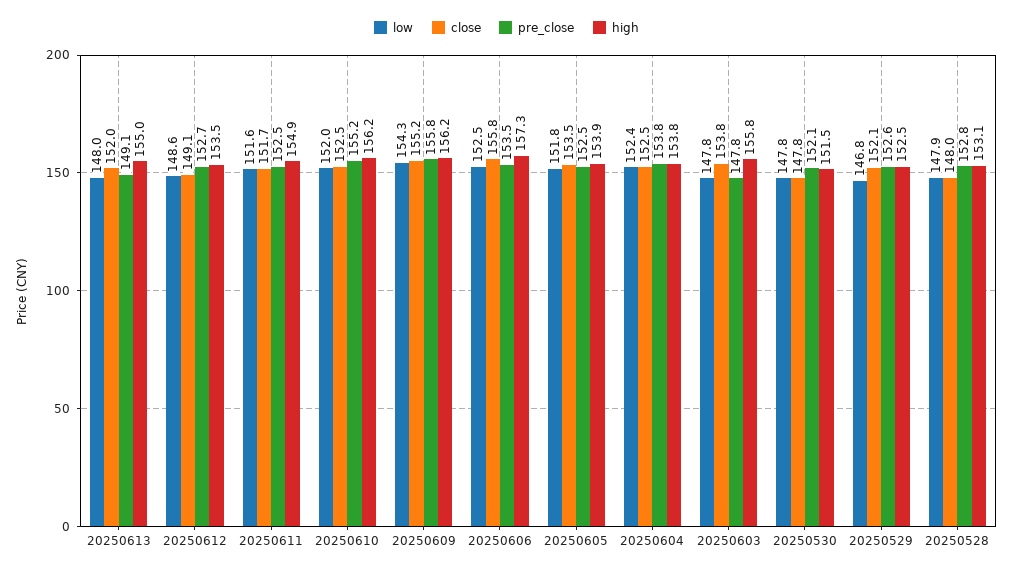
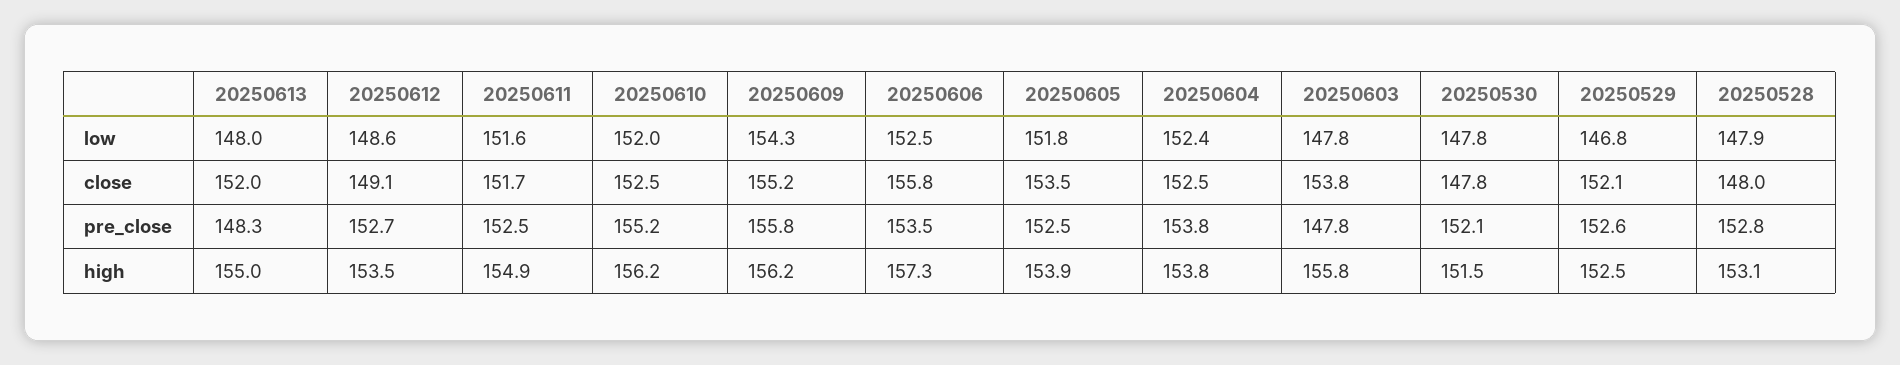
pre_close, 20250613: 149.1 -> 148.3

